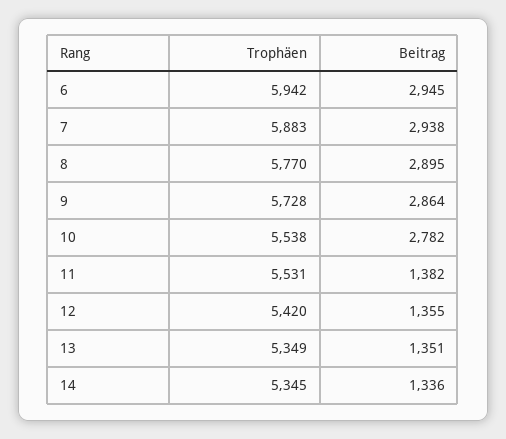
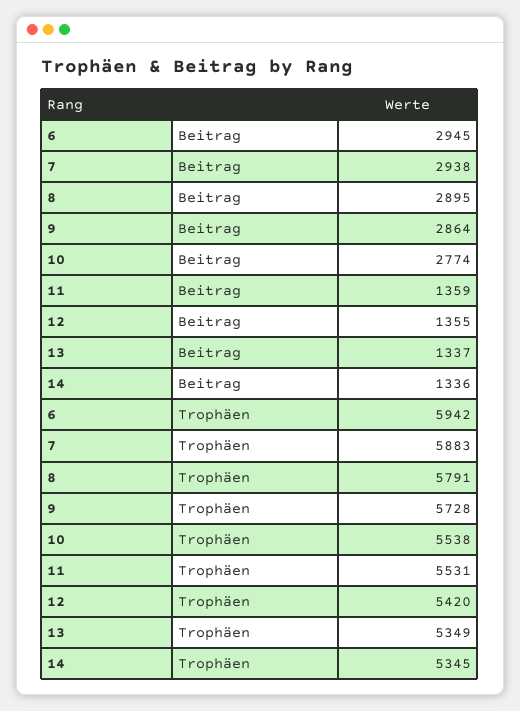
Trophäen, 8: 5770 -> 5791
Beitrag, 10: 2782 -> 2774
Beitrag, 11: 1382 -> 1359
Beitrag, 13: 1351 -> 1337

